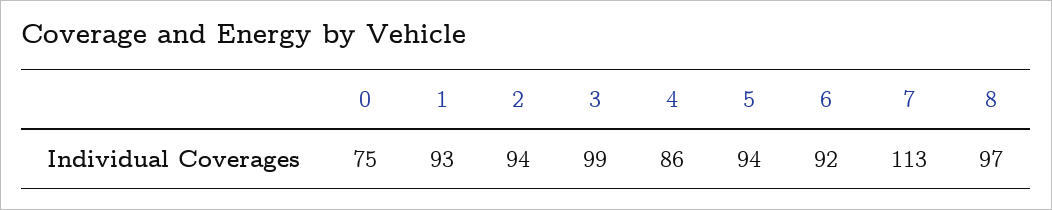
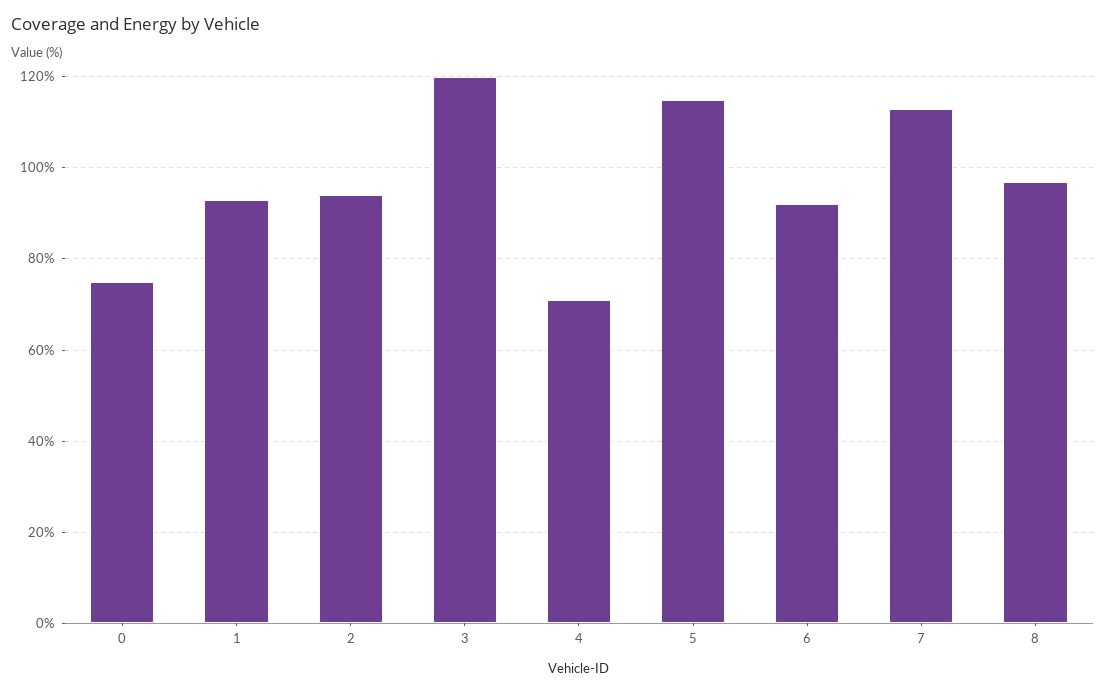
3: 99 -> 120
4: 86 -> 70
5: 94 -> 115

